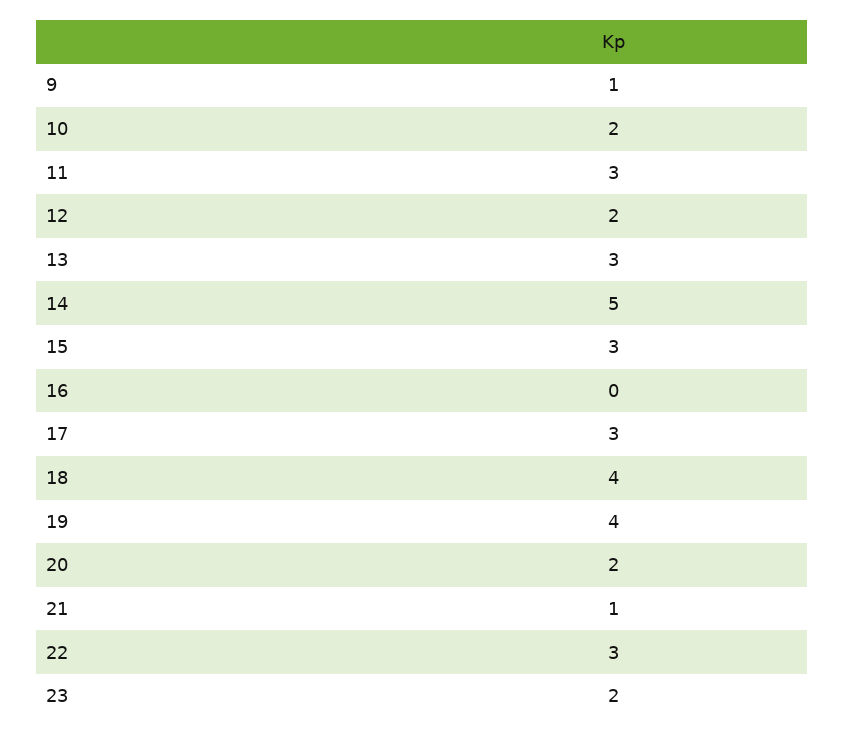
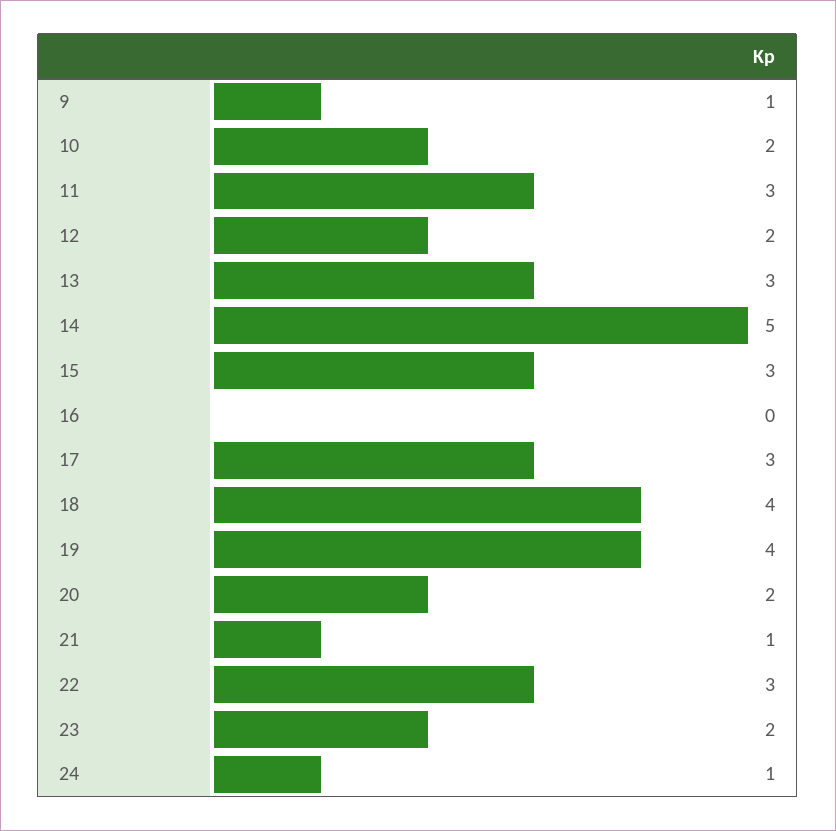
24: none -> 1

